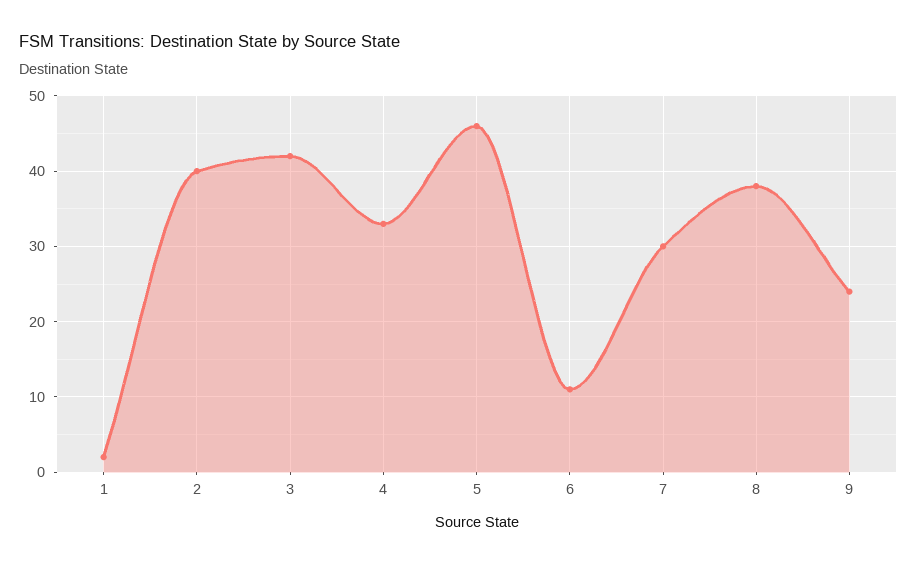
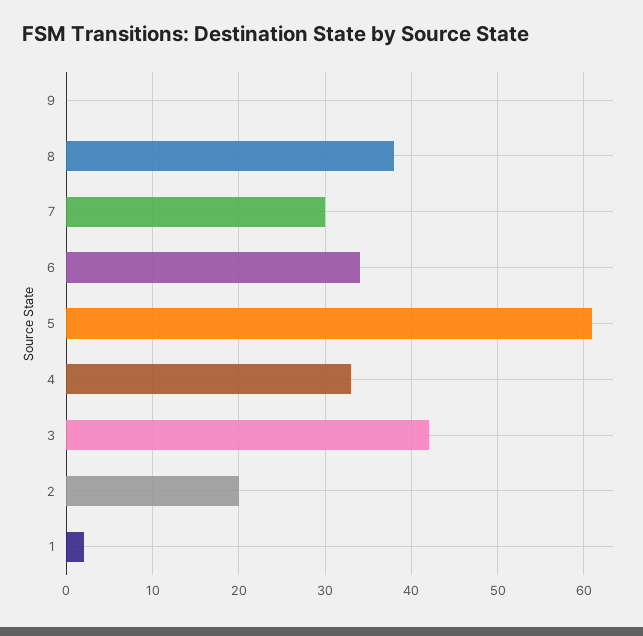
2: 40 -> 20
5: 46 -> 61
6: 11 -> 34
9: 24 -> 0

